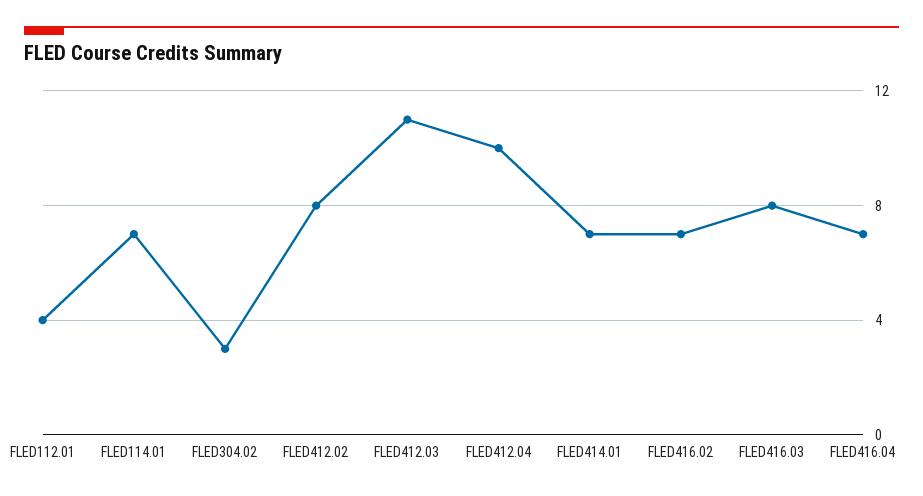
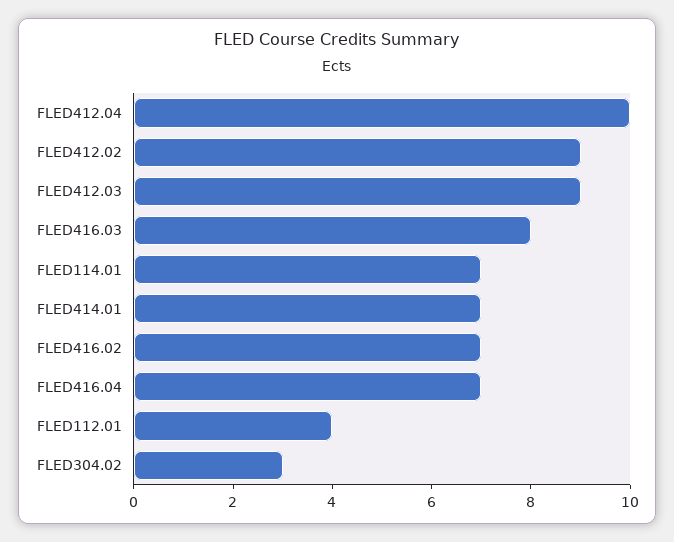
FLED412.02: 8 -> 9
FLED412.03: 11 -> 9

